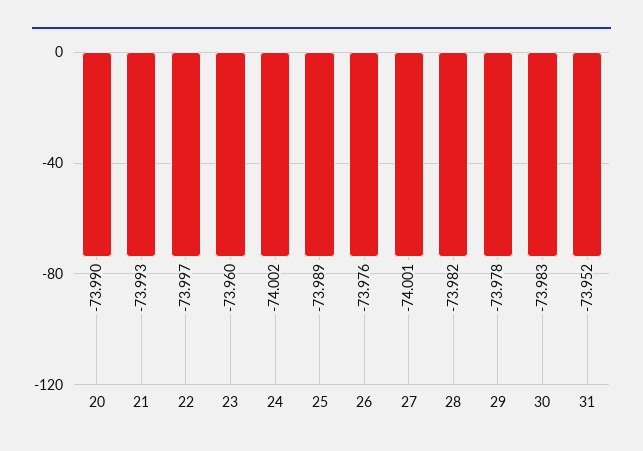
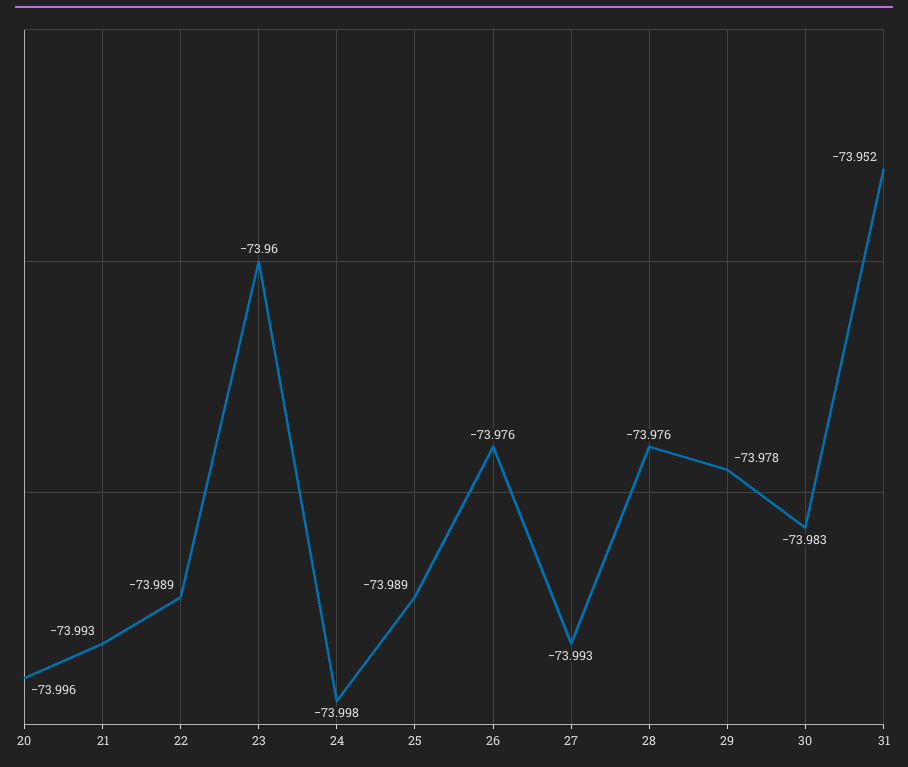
20: -73.99 -> -73.996
22: -73.997 -> -73.989
24: -74.002 -> -73.998
27: -74.001 -> -73.993
28: -73.982 -> -73.976

